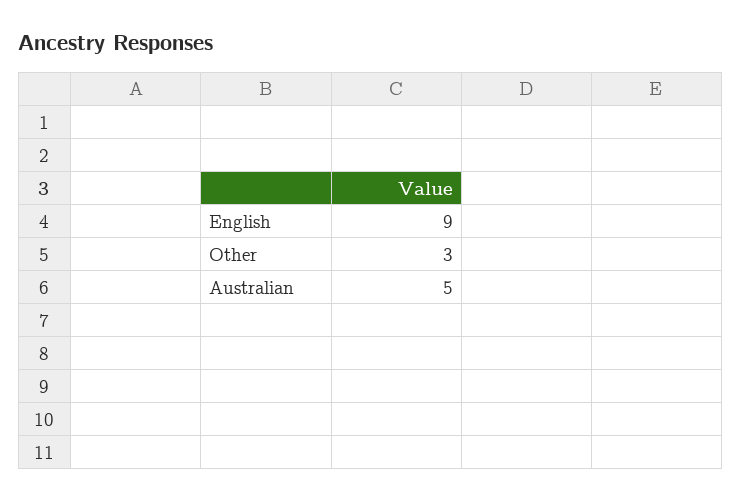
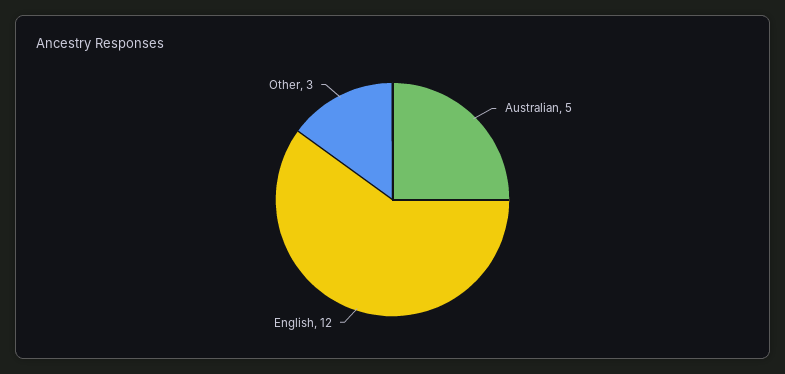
English: 9 -> 12

